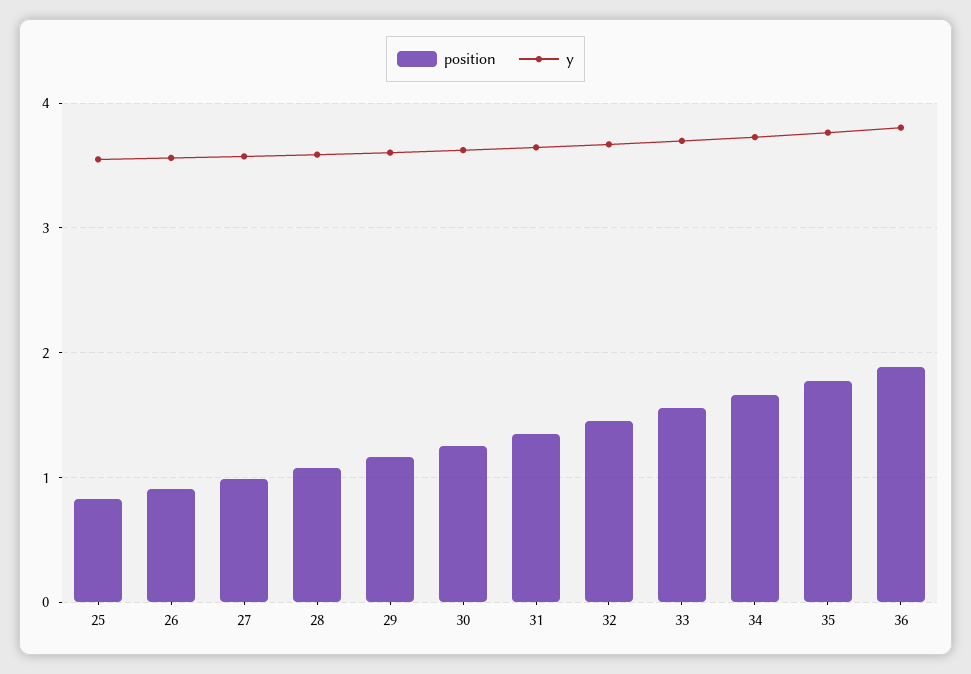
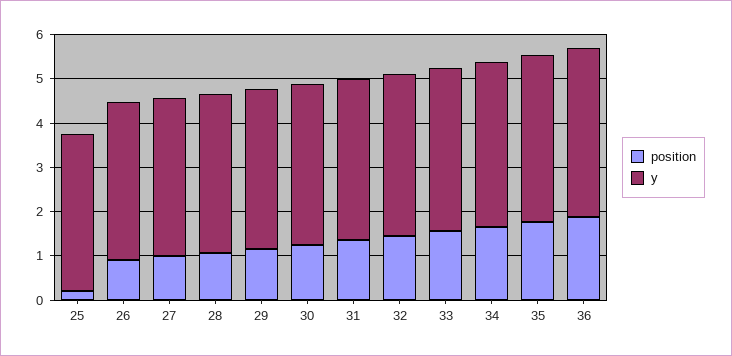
position, 25: 0.8 -> 0.2

